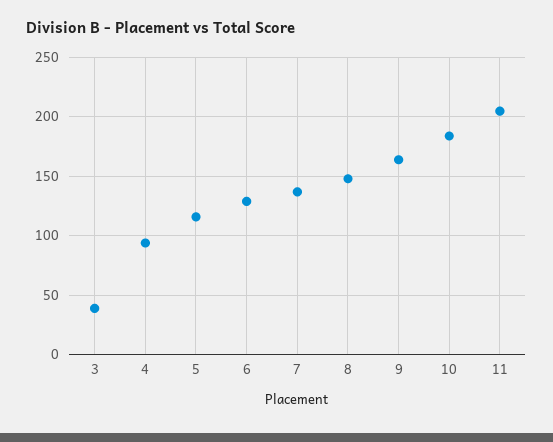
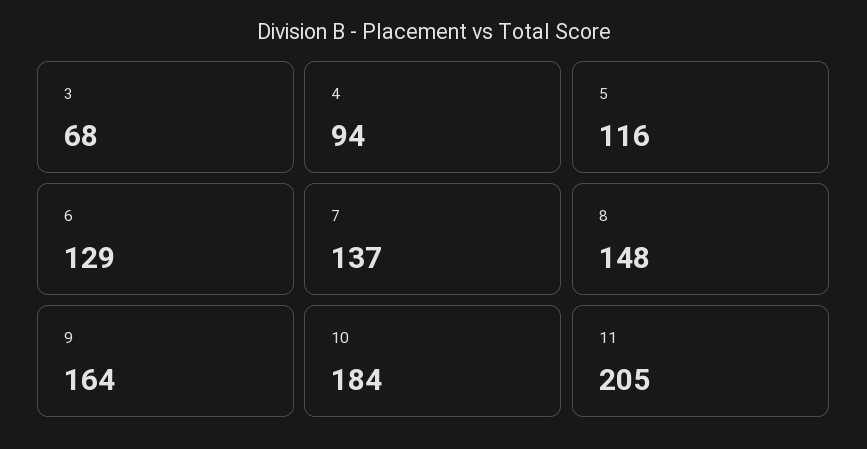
3: 40 -> 68

